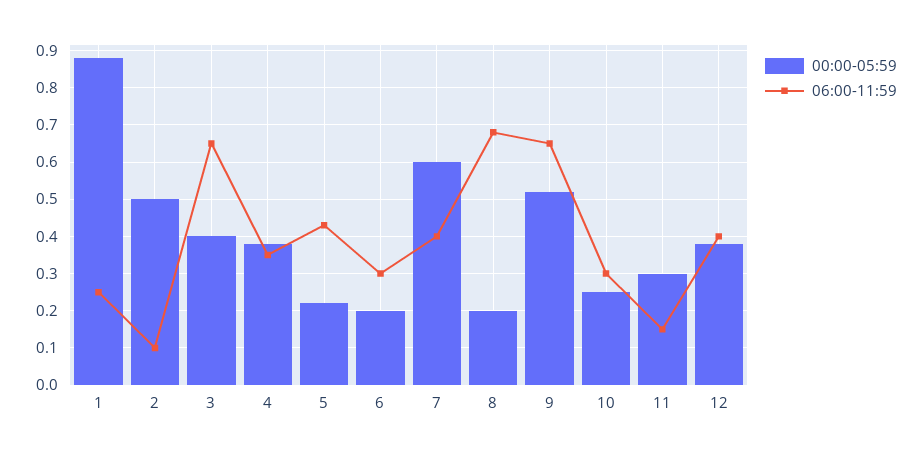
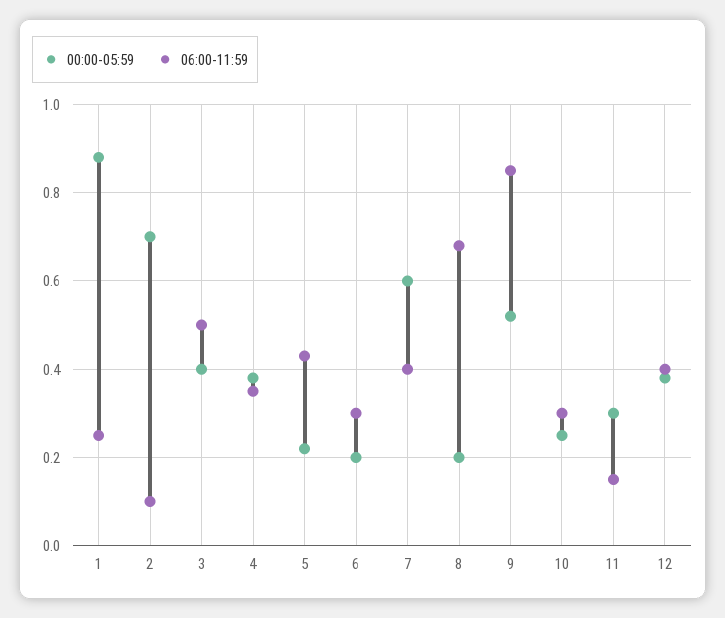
00:00-05:59, 2: 0.5 -> 0.7
06:00-11:59, 3: 0.65 -> 0.5
06:00-11:59, 9: 0.65 -> 0.85

